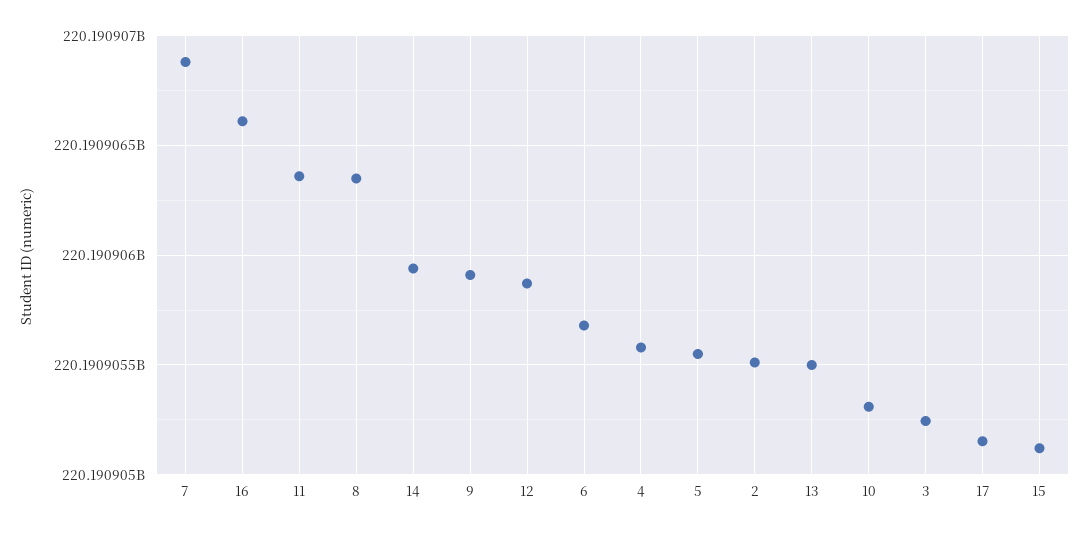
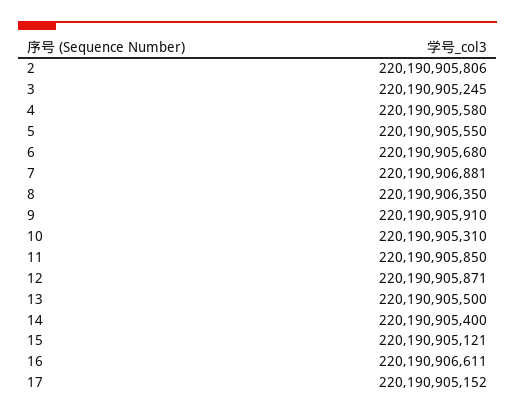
11: 220190906350 -> 220190905850
14: 220190905950 -> 220190905400
2: 220190905500 -> 220190905806

